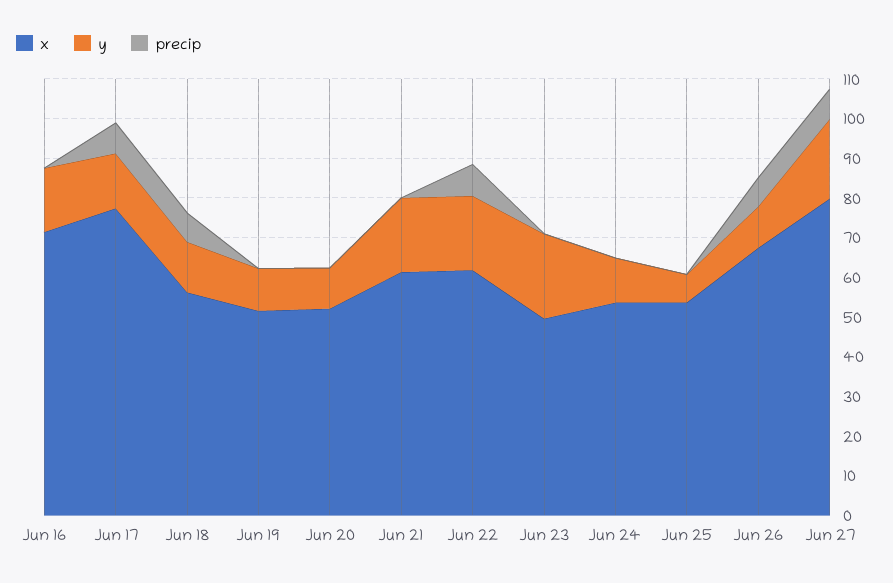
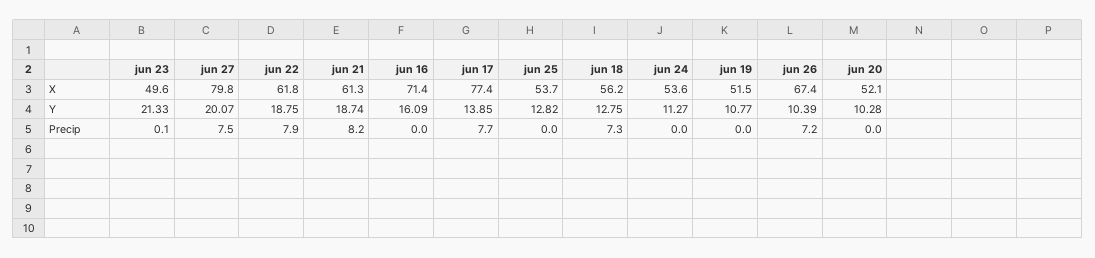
precip, Jun 21: 0 -> 8.2
y, Jun 25: 7.5 -> 12.82

